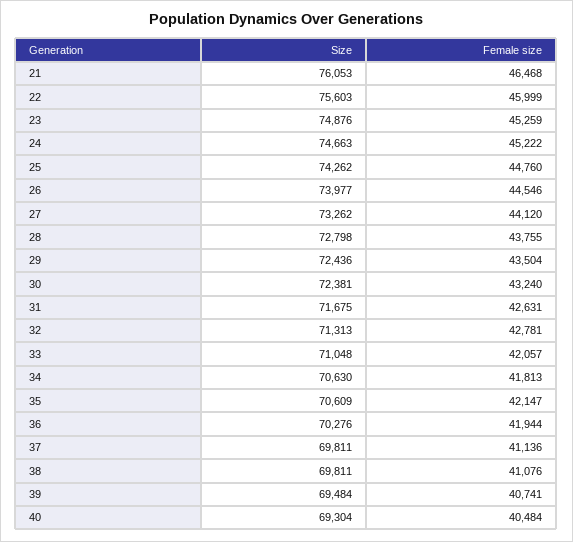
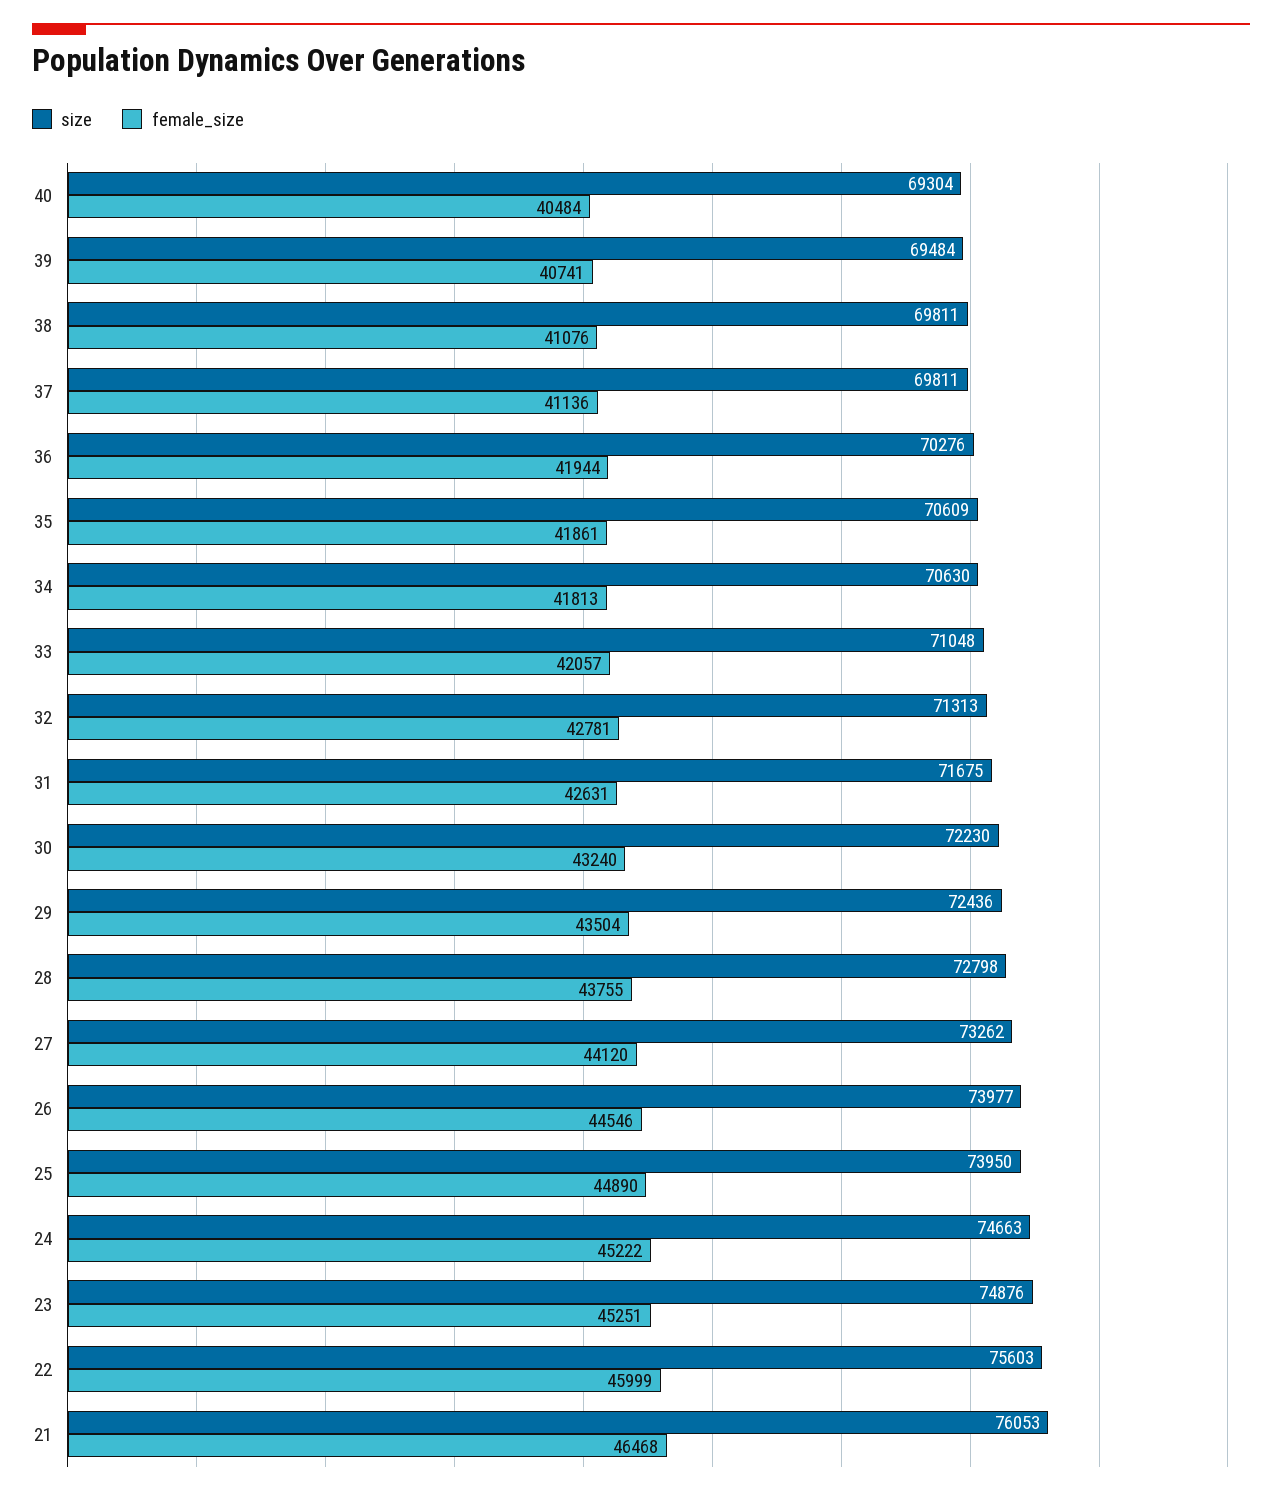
Female size, 23: 45259 -> 45251
Size, 25: 74262 -> 73950
Female size, 25: 44760 -> 44890
Size, 30: 72381 -> 72230
Female size, 35: 42147 -> 41861

